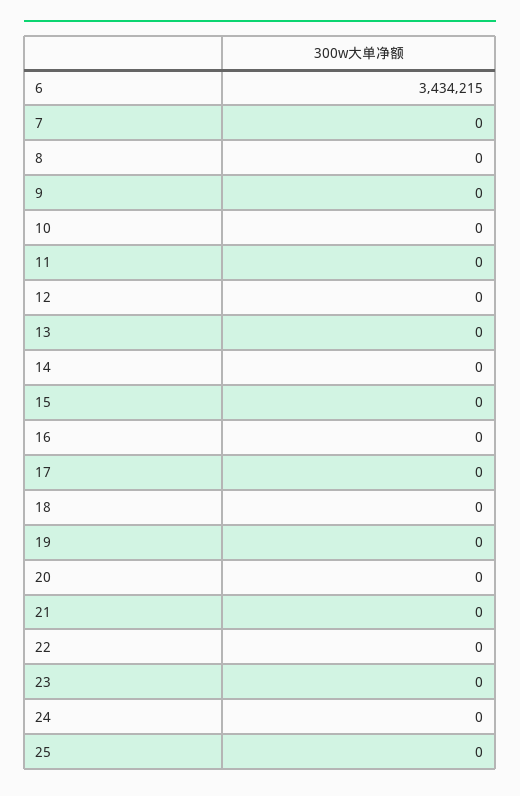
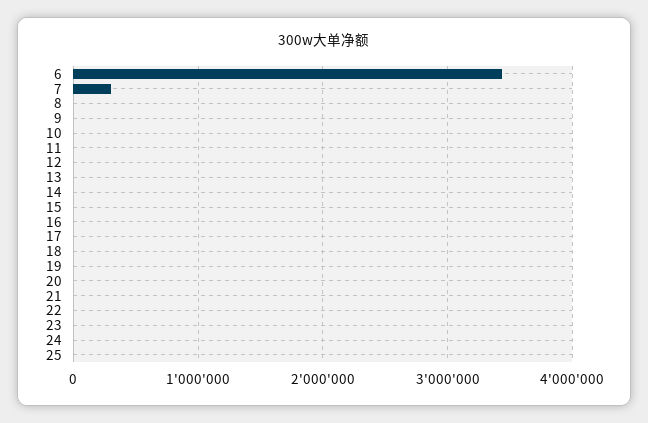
7: 0 -> 300000

